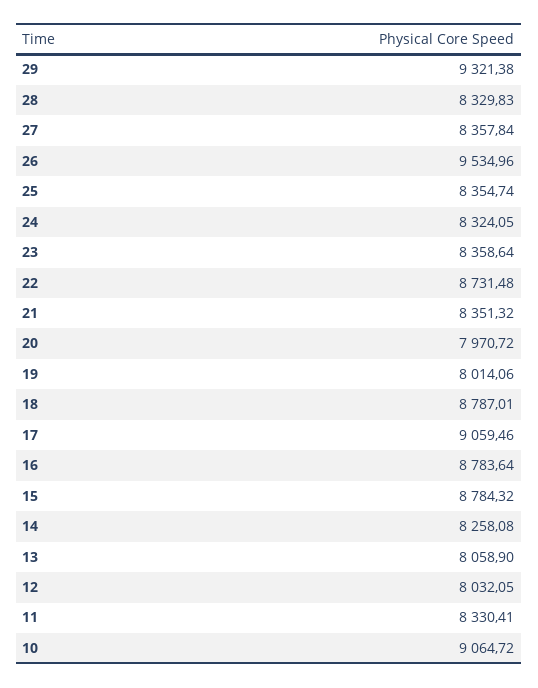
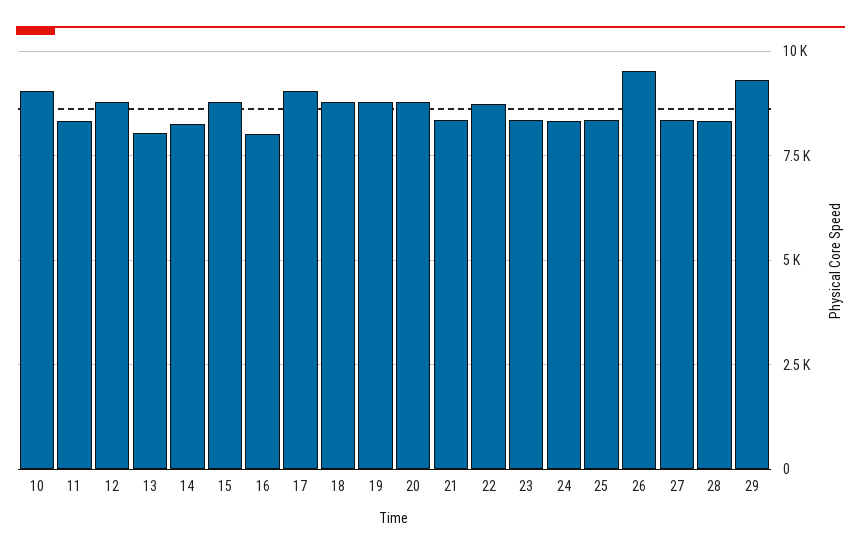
20: 7970.72 -> 8750
19: 8014.06 -> 8750
16: 8783.64 -> 8000
12: 8032.05 -> 8750

